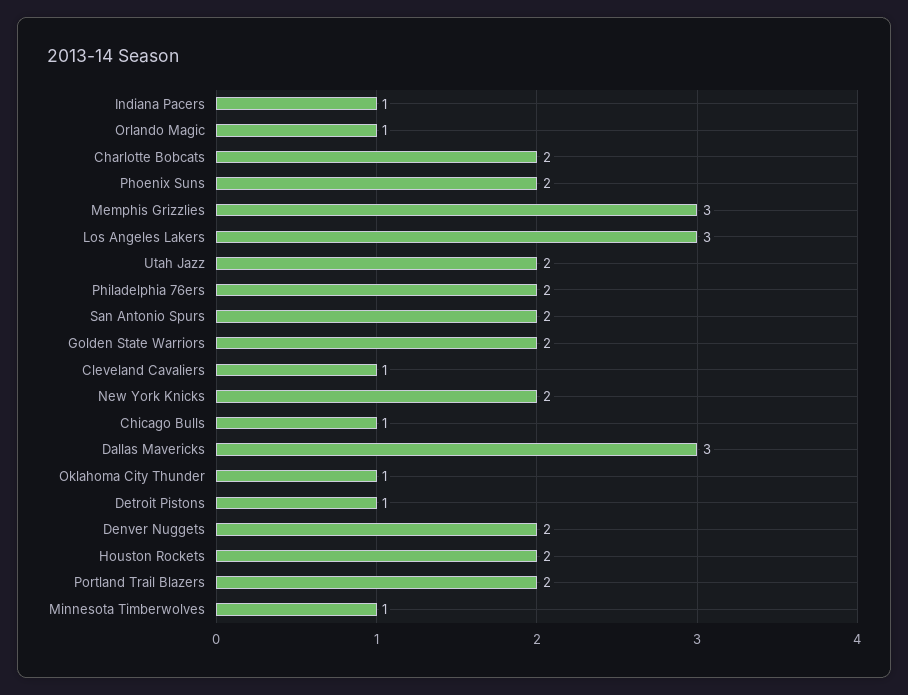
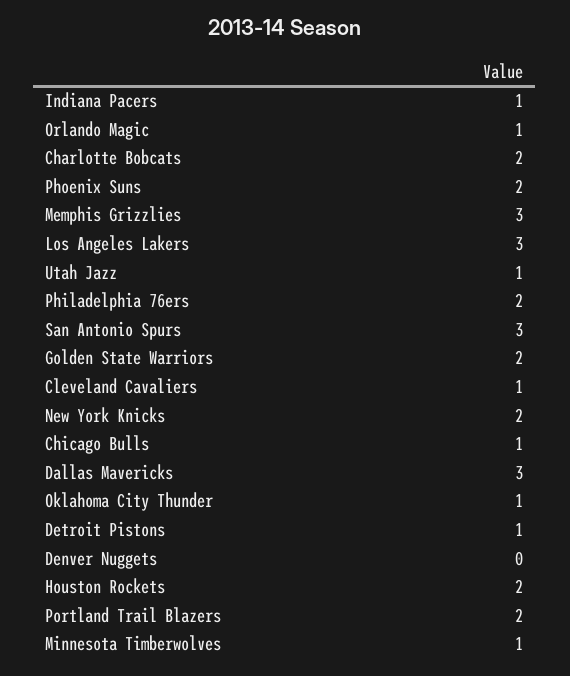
Utah Jazz: 2 -> 1
San Antonio Spurs: 2 -> 3
Denver Nuggets: 2 -> 0

